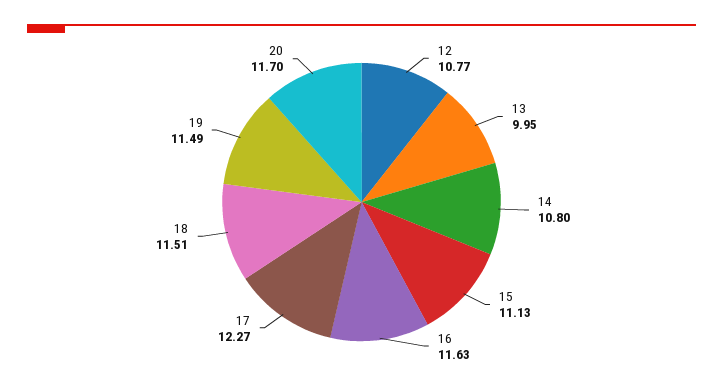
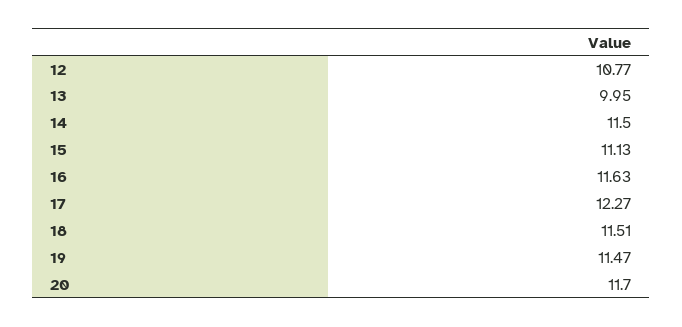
14: 10.8 -> 11.5
19: 11.49 -> 11.47

